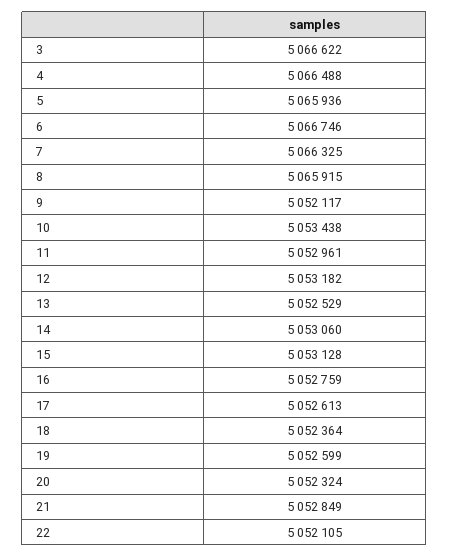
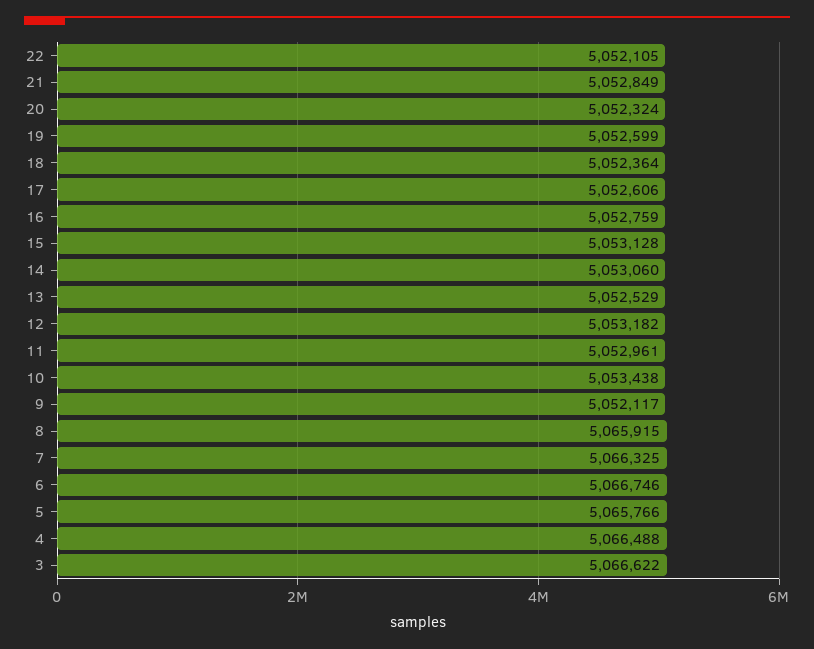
5: 5065936 -> 5065766
17: 5052613 -> 5052606

